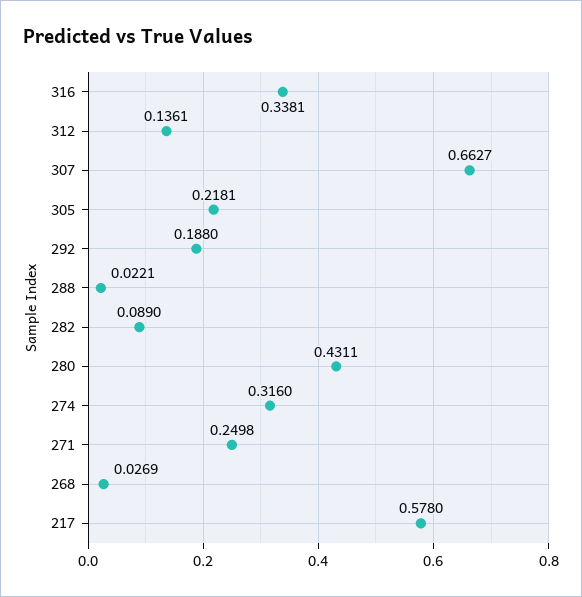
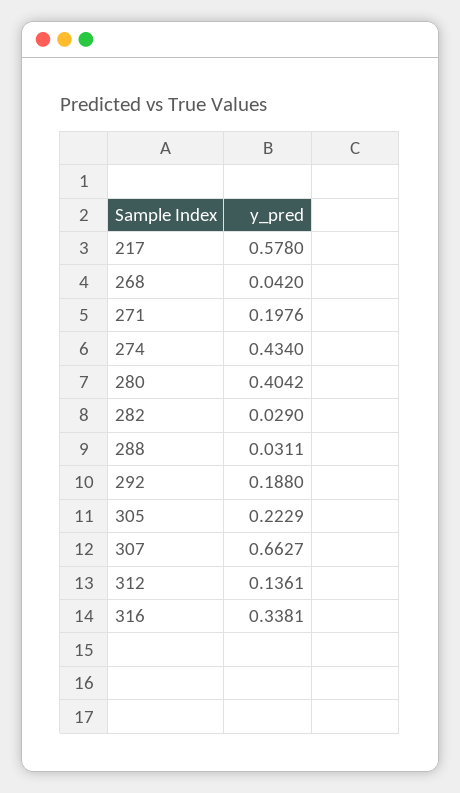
305: 0.2181 -> 0.2229
288: 0.0221 -> 0.0311
282: 0.089 -> 0.029
280: 0.4311 -> 0.4042
274: 0.316 -> 0.434
271: 0.2498 -> 0.1976
268: 0.0269 -> 0.042

